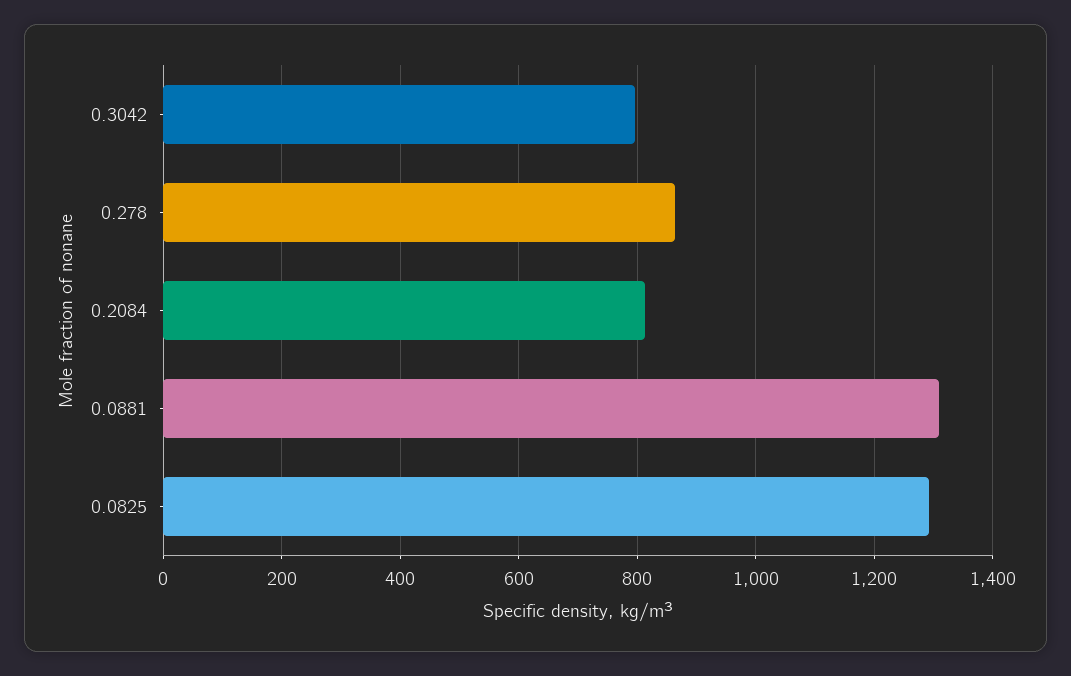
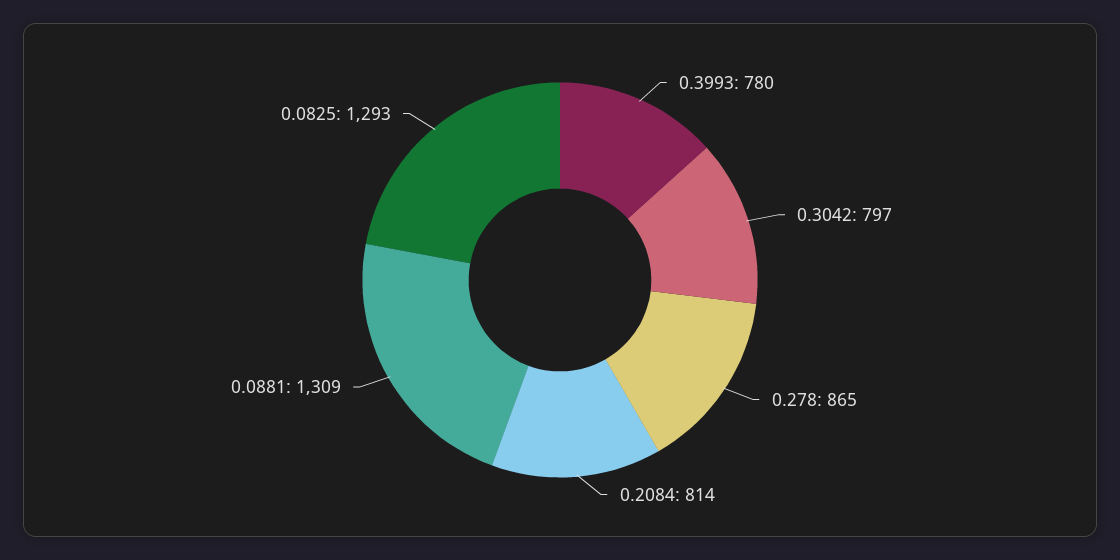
0.3993: none -> 780

